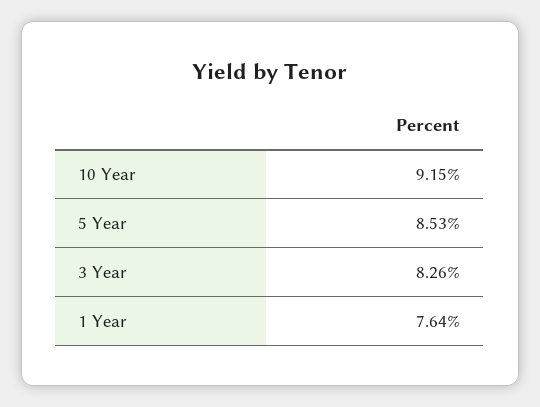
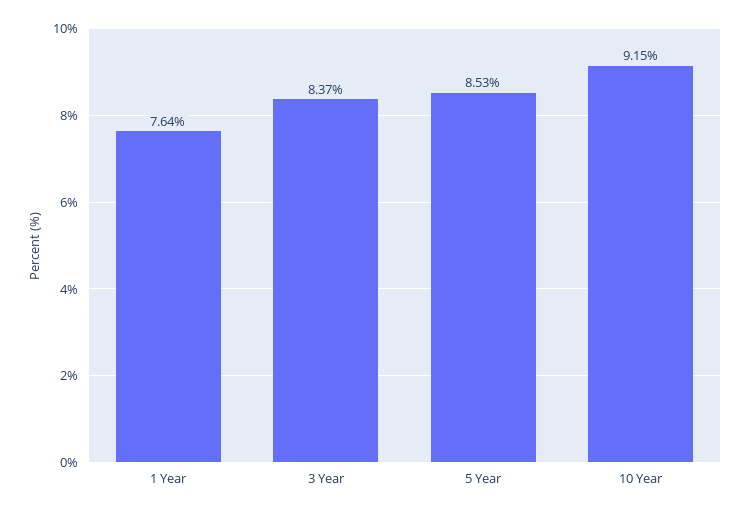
3 Year: 8.26 -> 8.37

